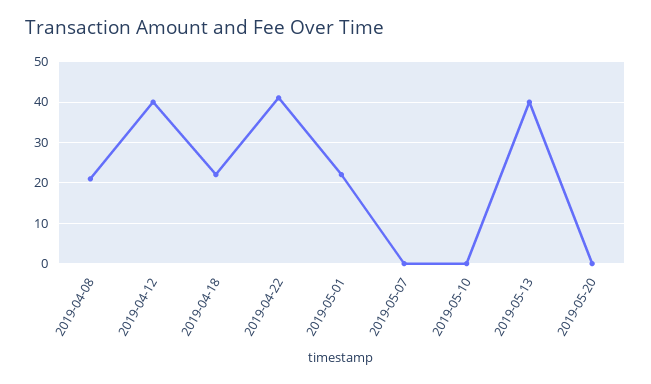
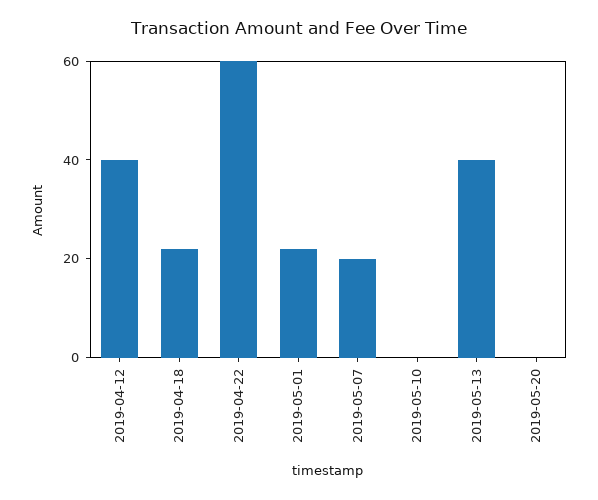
2019-04-08: 20 -> none
2019-04-22: 40 -> 60
2019-05-07: 0 -> 20

